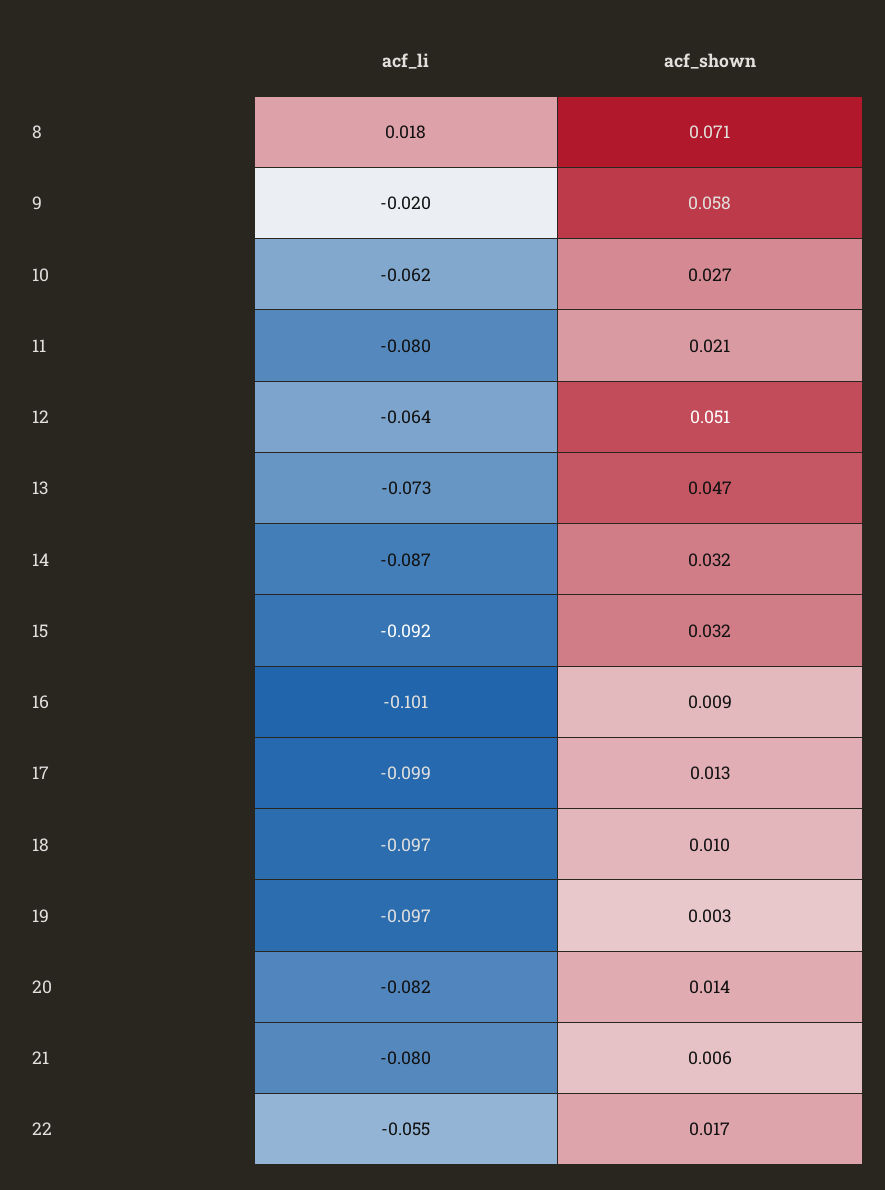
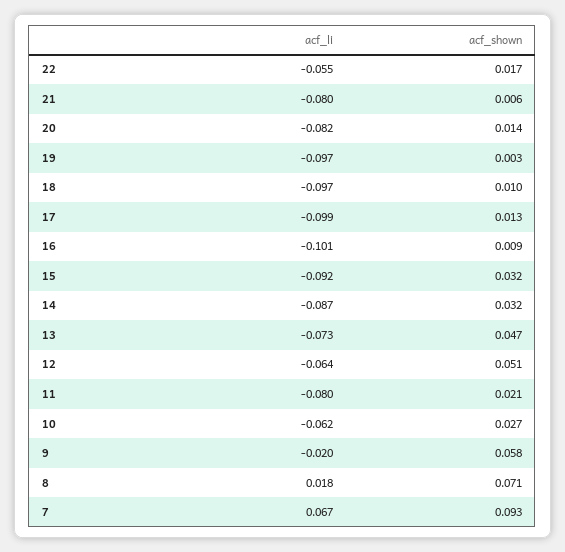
acf_li, 7: none -> 0.067
acf_shown, 7: none -> 0.093

